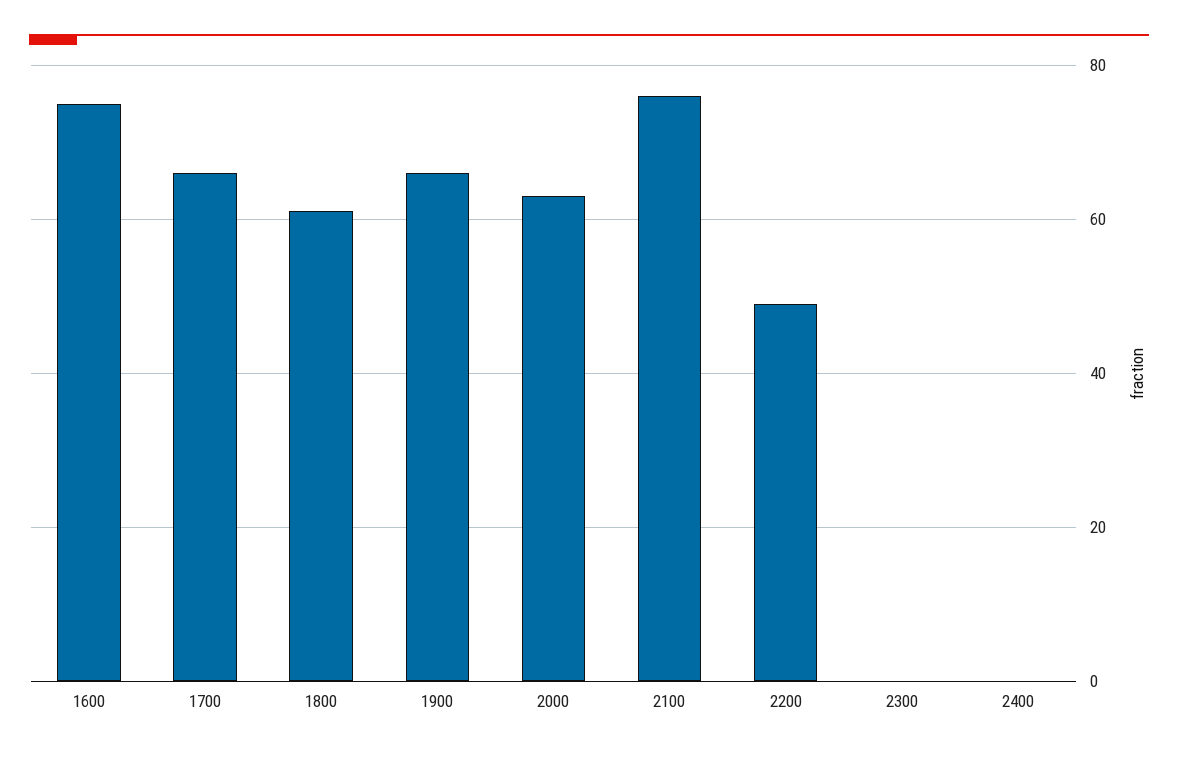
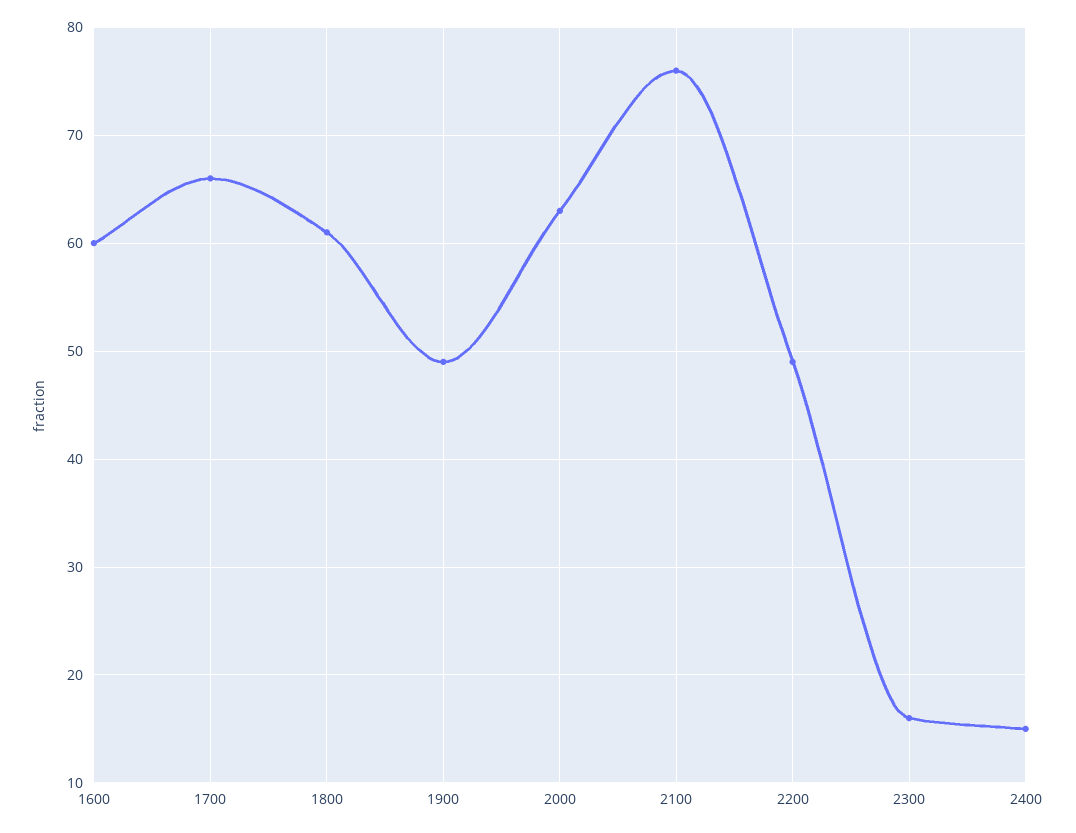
1600: 75 -> 60
1900: 65 -> 49
2300: 0 -> 16
2400: 0 -> 15

